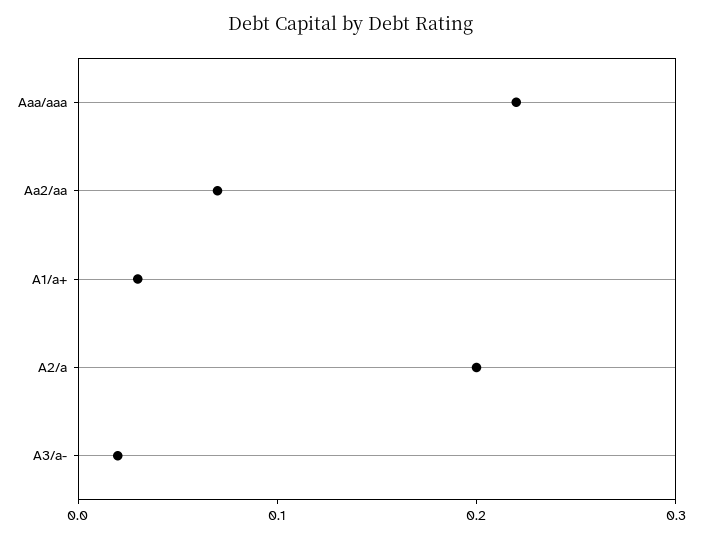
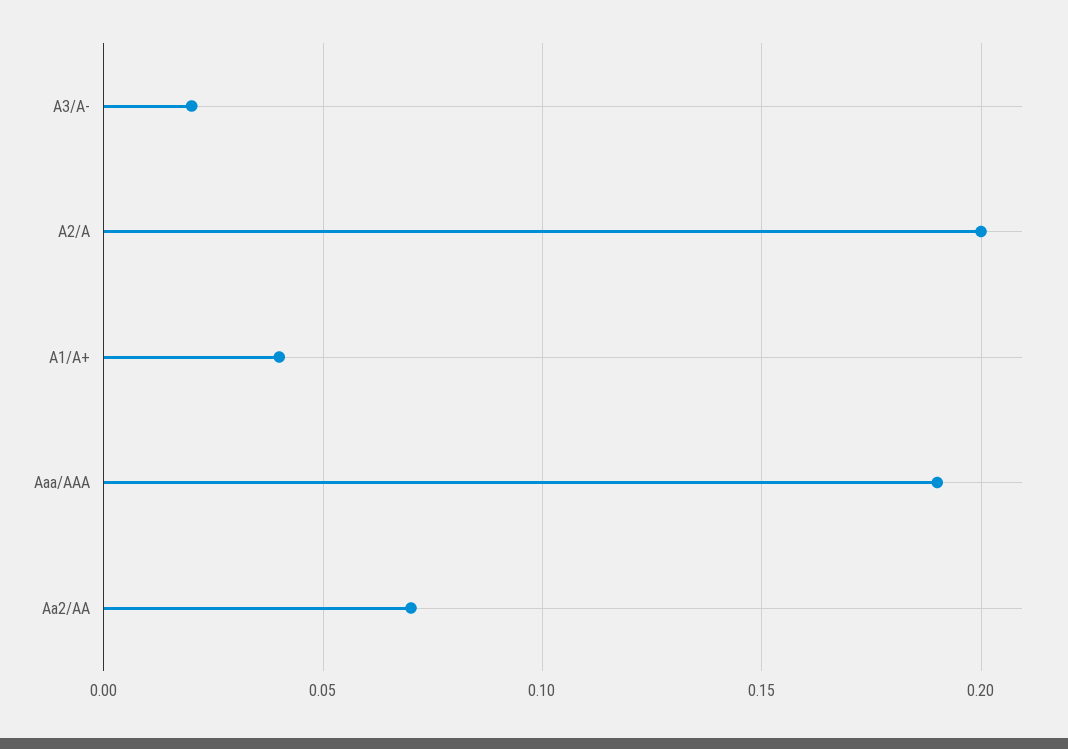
Aaa/aaa: 0.22 -> 0.19
A1/a+: 0.03 -> 0.04

